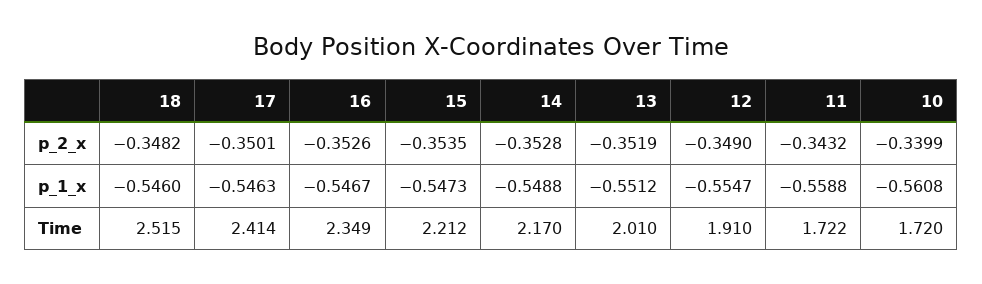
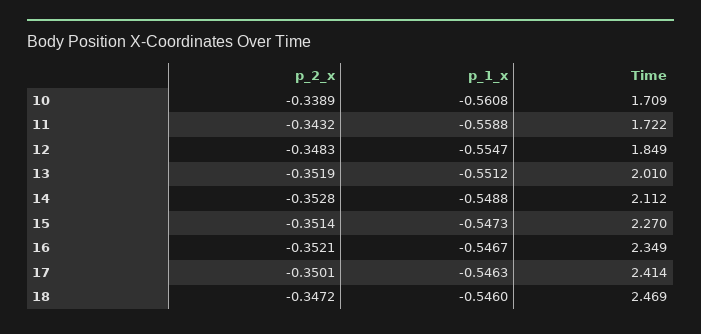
18, p_2_x: -0.3482 -> -0.3472
16, p_2_x: -0.3526 -> -0.3521
15, p_2_x: -0.3535 -> -0.3514
12, p_2_x: -0.349 -> -0.3483
10, p_2_x: -0.3399 -> -0.3389
18, Time: 2.515 -> 2.469
15, Time: 2.212 -> 2.27
14, Time: 2.17 -> 2.112
12, Time: 1.91 -> 1.849
10, Time: 1.72 -> 1.709

